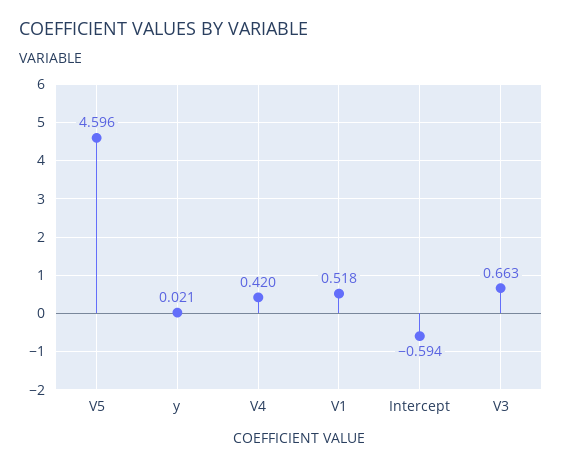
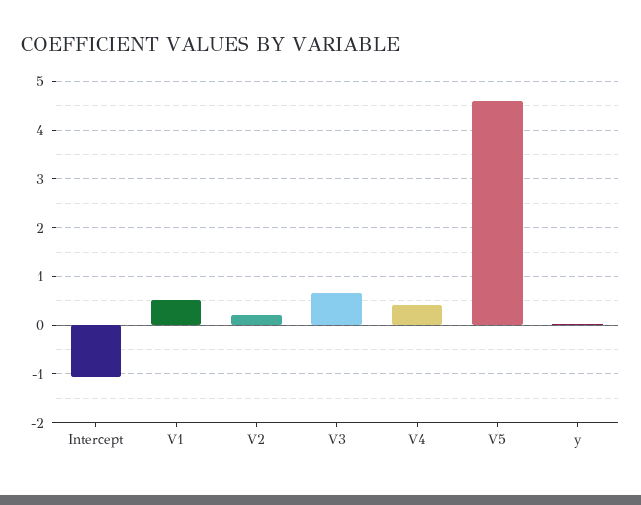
Intercept: -0.594 -> -1
V2: none -> 0.2

